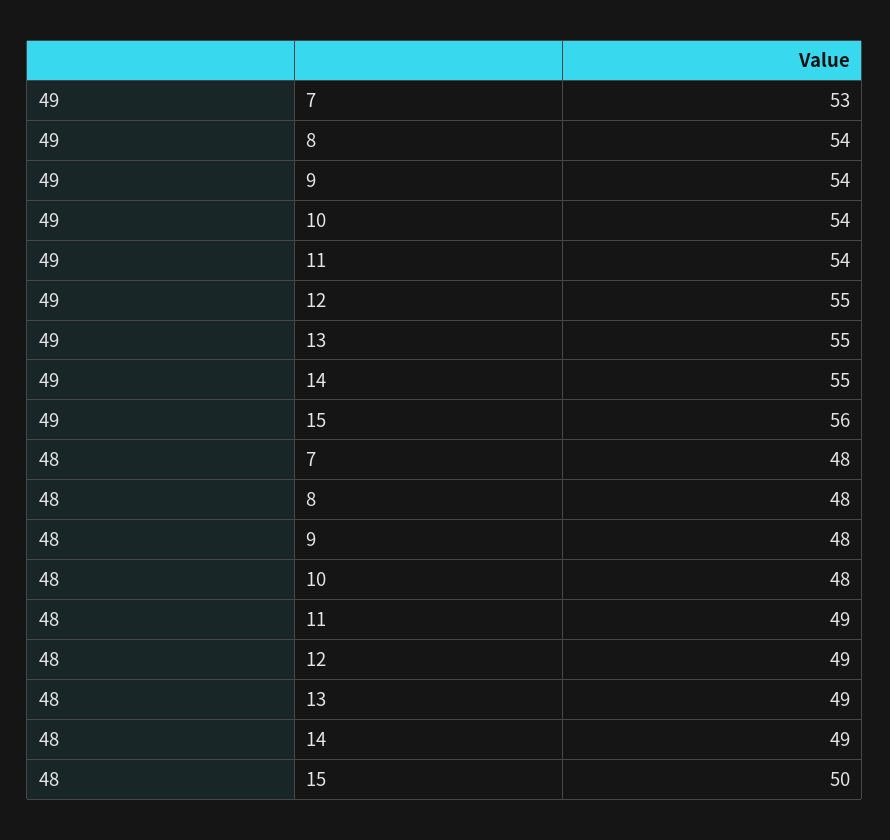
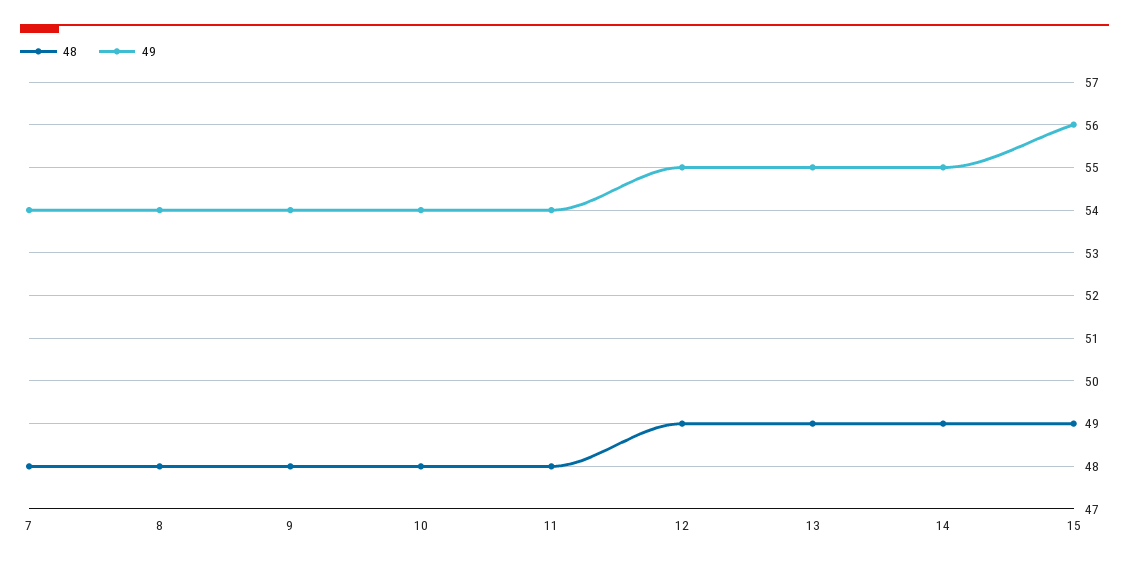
49, 7: 53 -> 54
48, 11: 49 -> 48
48, 15: 50 -> 49

